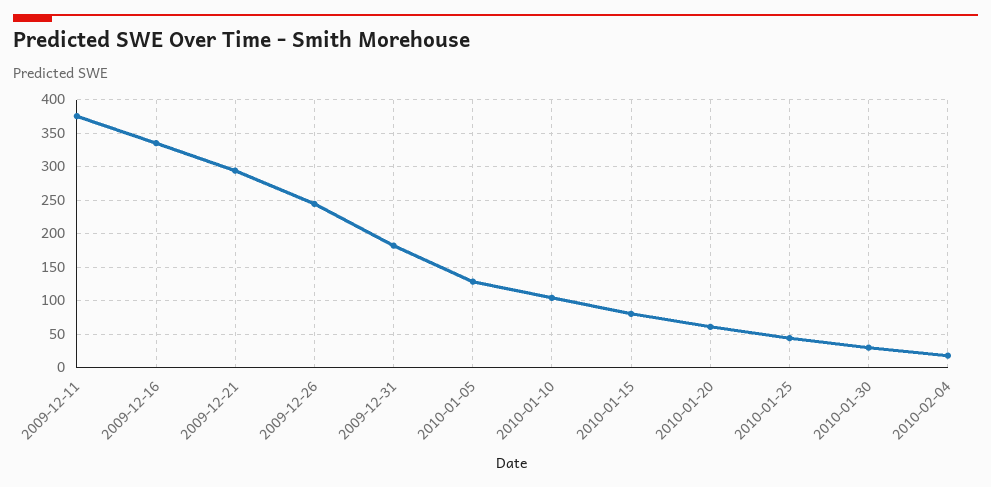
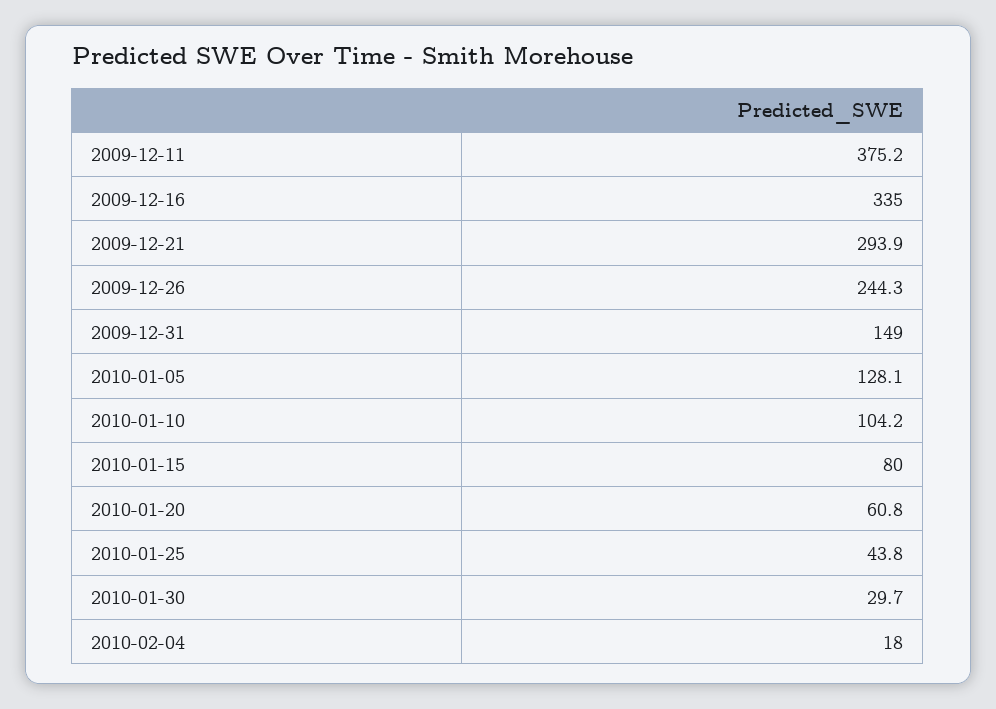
2009-12-31: 180 -> 149

